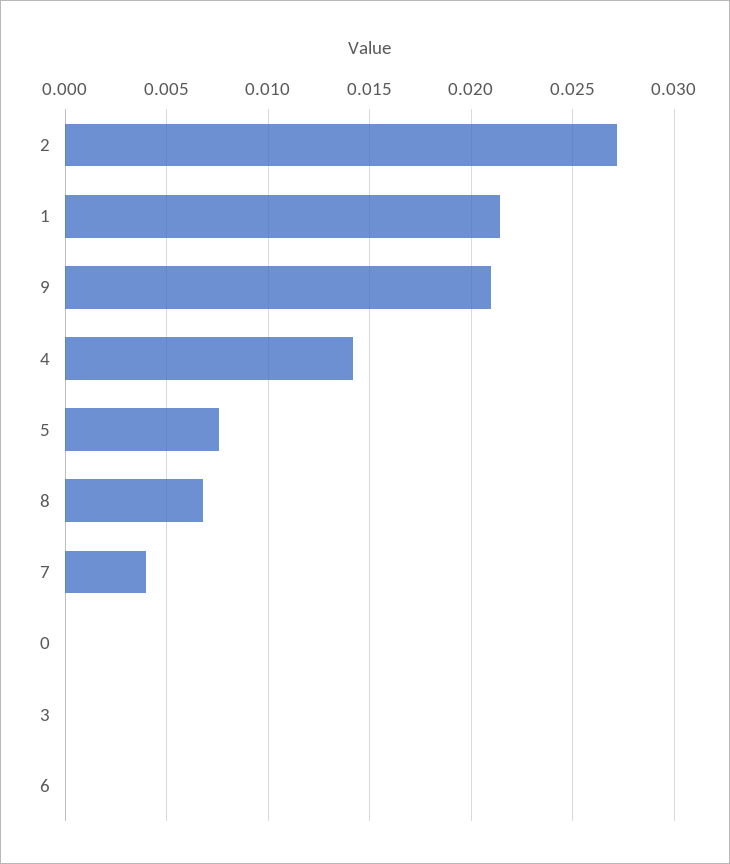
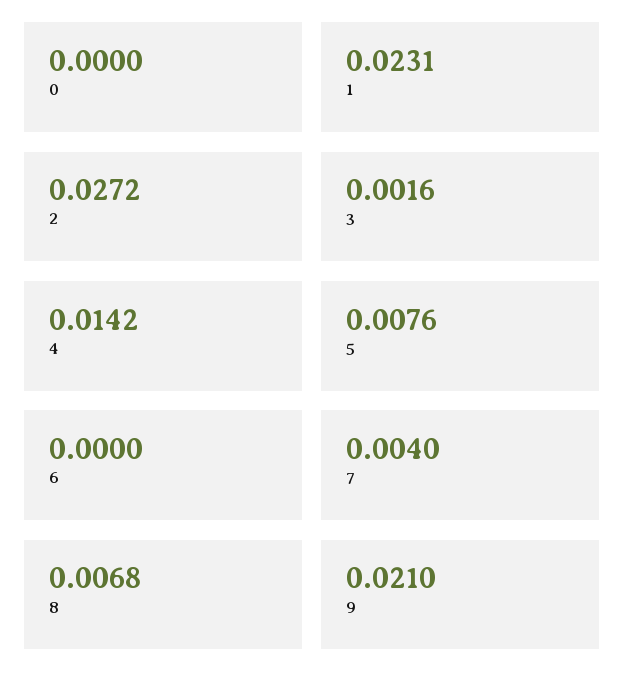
1: 0.0215 -> 0.0231
3: 0 -> 0.0016

